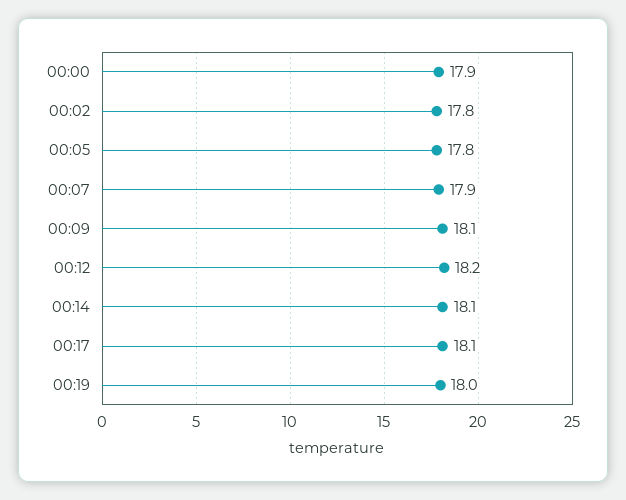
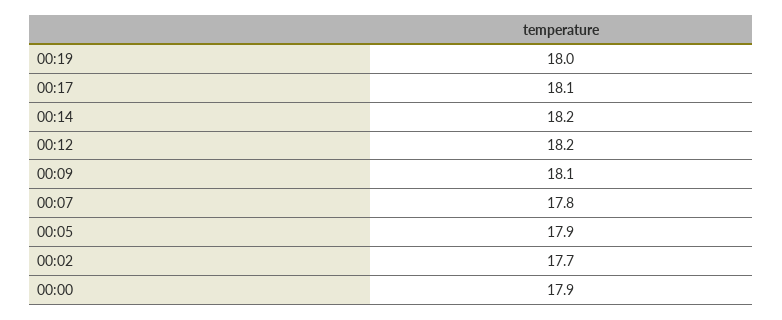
00:02: 17.8 -> 17.7
00:05: 17.8 -> 17.9
00:07: 17.9 -> 17.8
00:14: 18.1 -> 18.2

